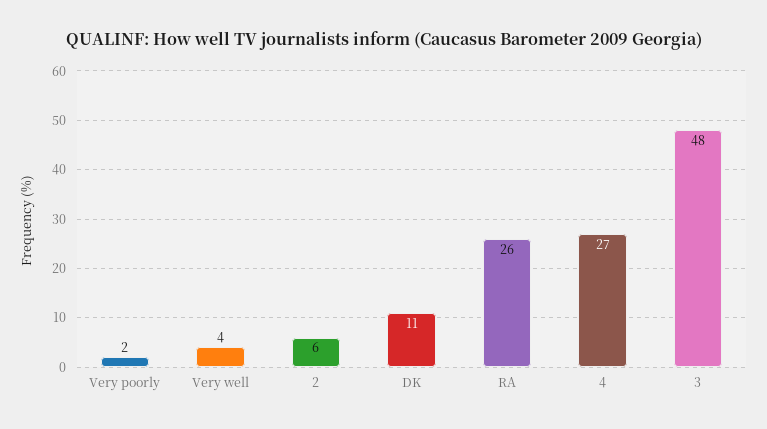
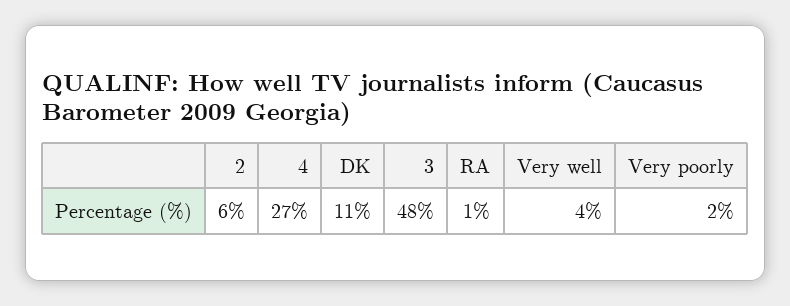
RA: 26 -> 1

